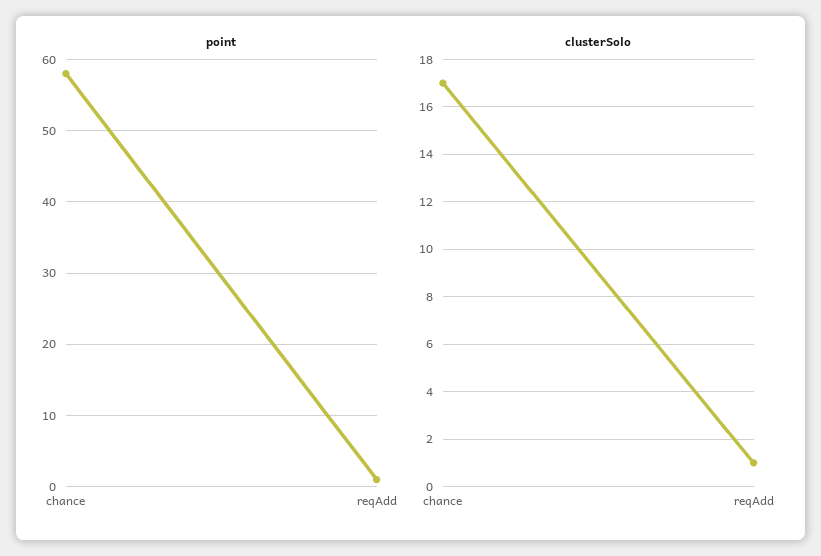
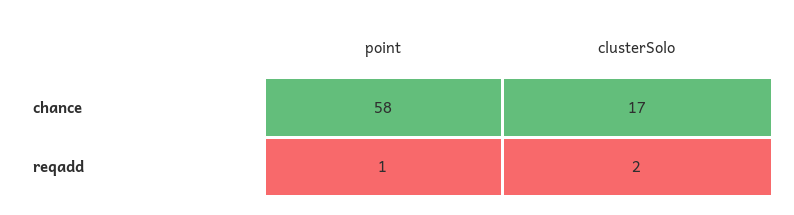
clusterSolo, reqAdd: 1 -> 2

